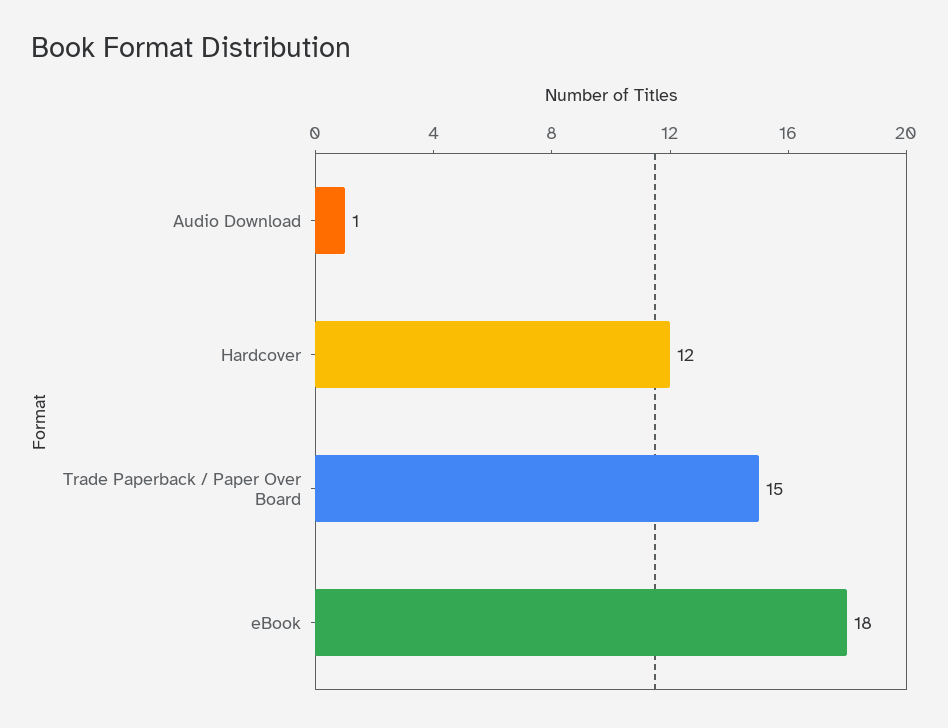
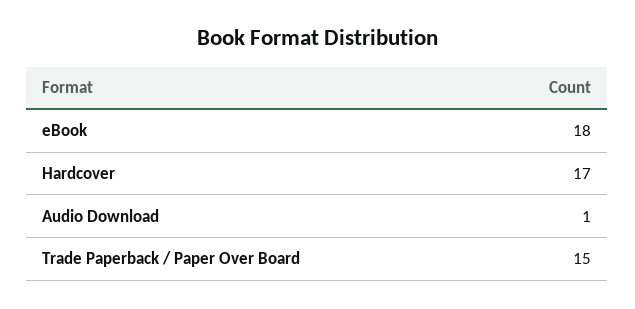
Hardcover: 12 -> 17

